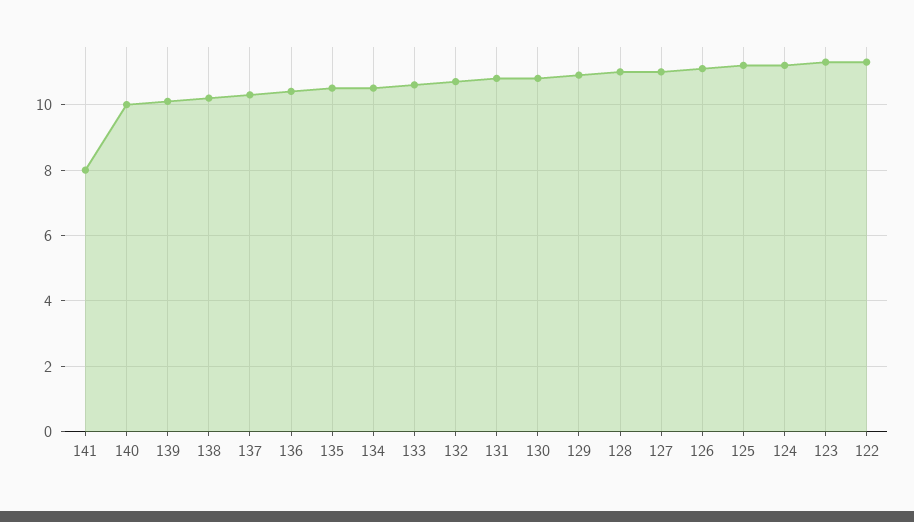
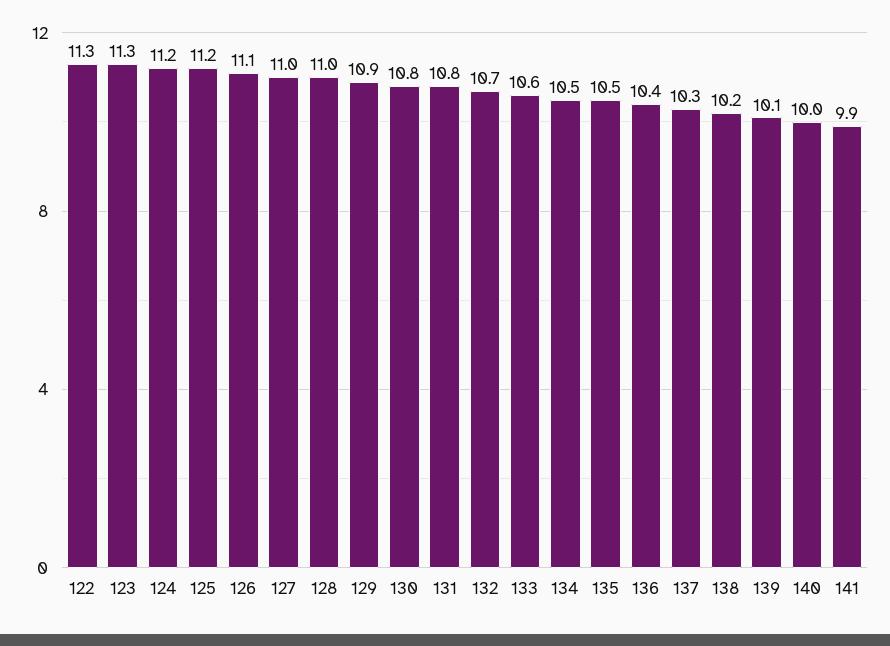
141: 8 -> 9.9

